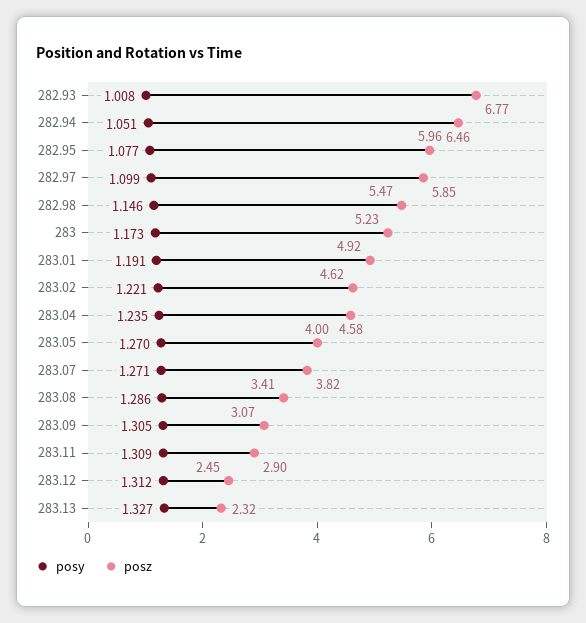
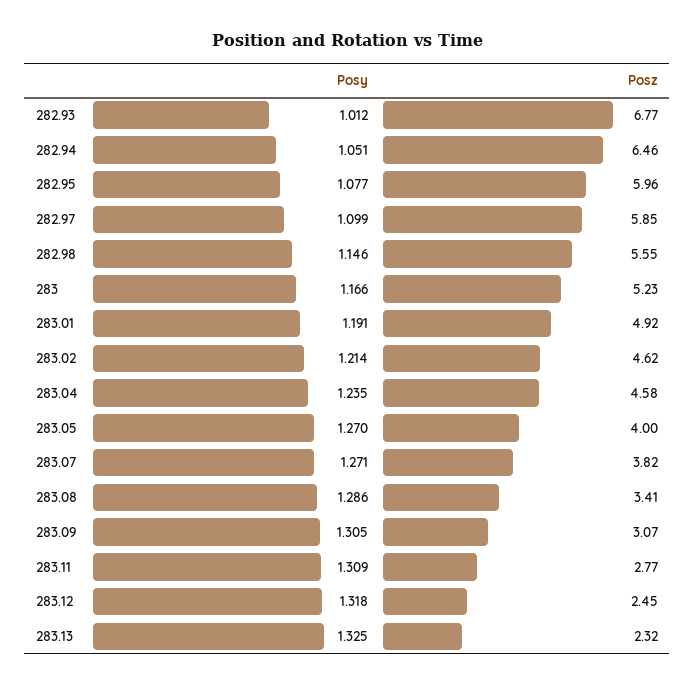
posy, 282.93: 1.008 -> 1.012
posz, 282.98: 5.47 -> 5.55
posy, 283: 1.173 -> 1.166
posy, 283.02: 1.221 -> 1.214
posz, 283.11: 2.9 -> 2.77
posy, 283.12: 1.312 -> 1.318
posy, 283.13: 1.327 -> 1.325

